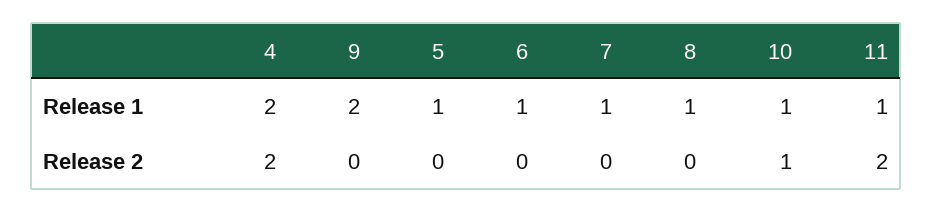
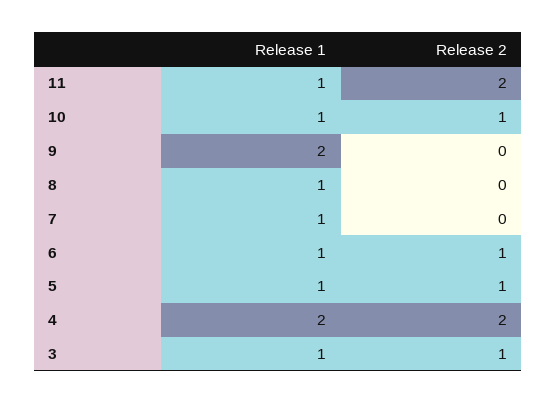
5, Release 2: 0 -> 1
6, Release 2: 0 -> 1
3, Release 1: none -> 1
3, Release 2: none -> 1

